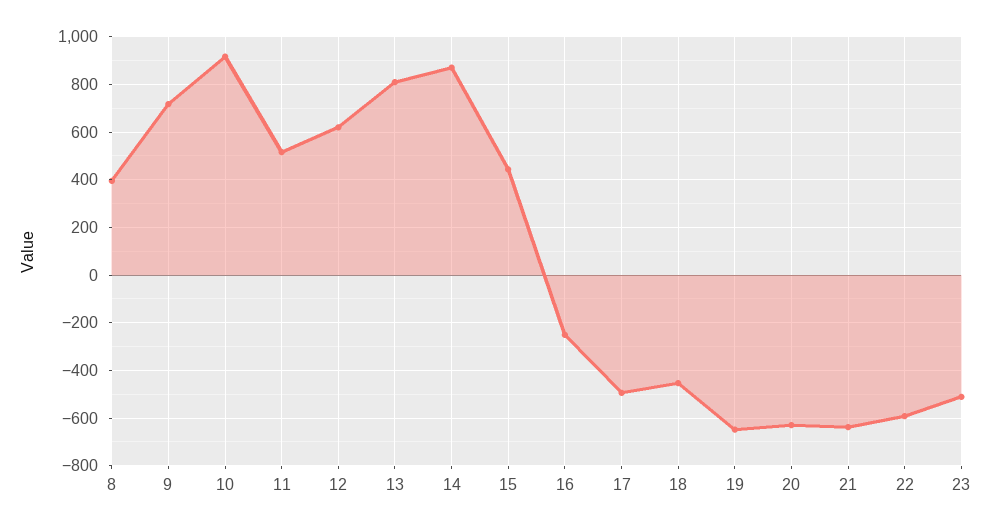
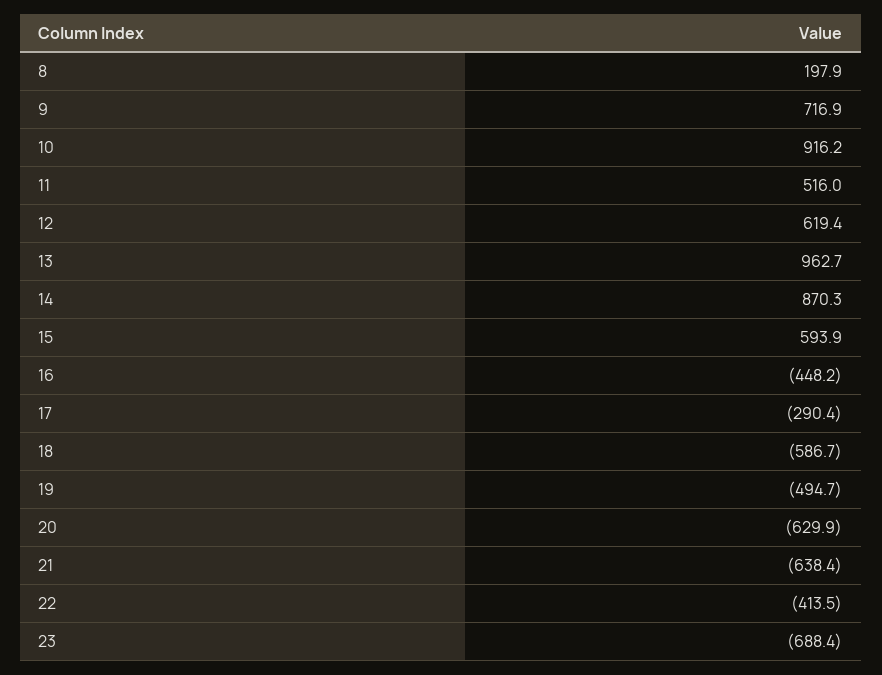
8: 400 -> 197.9
13: 800 -> 962.7
15: 450 -> 593.9
16: -250 -> -448.2
17: -500 -> -290.4
18: -450 -> -586.7
19: -650 -> -494.7
22: -600 -> -413.5
23: -500 -> -688.4

